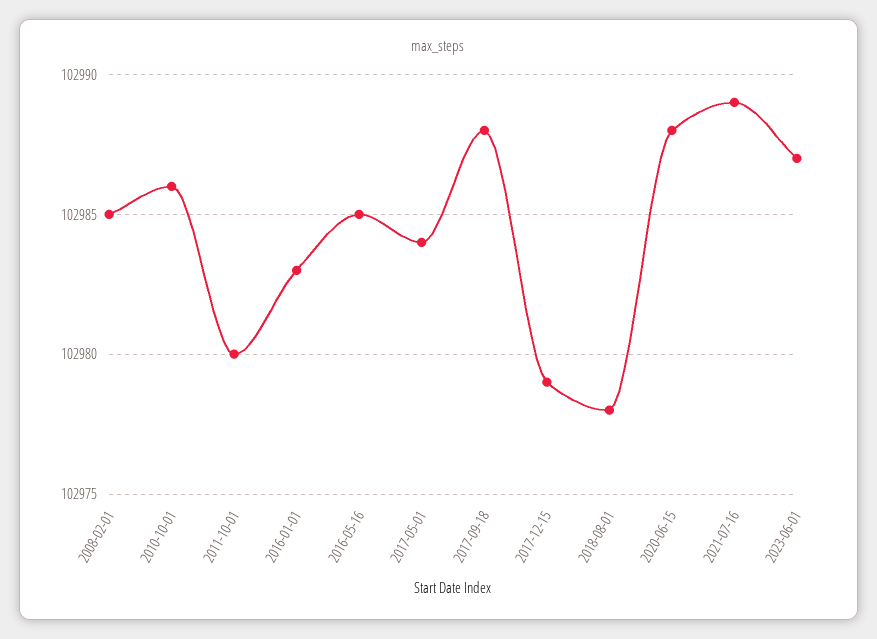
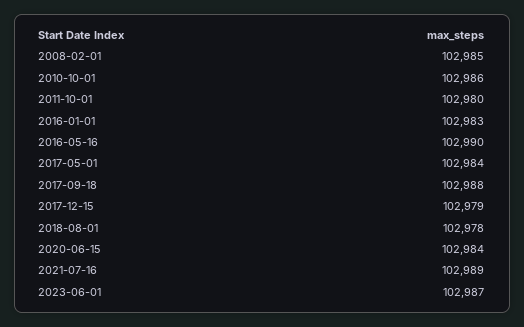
2016-05-16: 102985 -> 102990
2020-06-15: 102988 -> 102984

